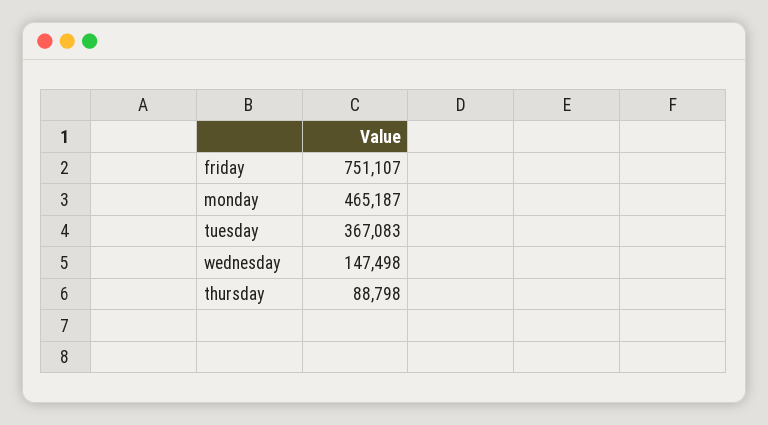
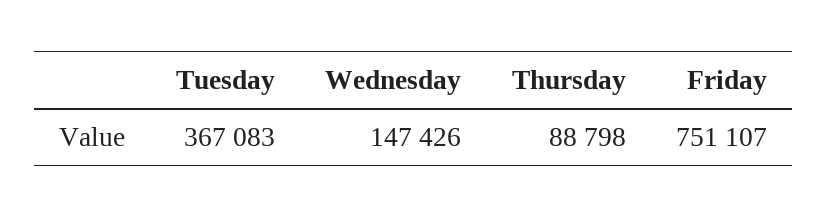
monday: 465187 -> none
wednesday: 147498 -> 147426

